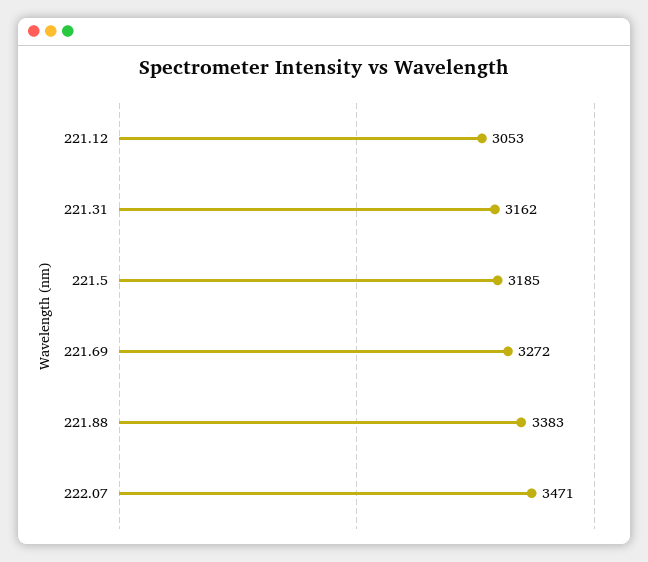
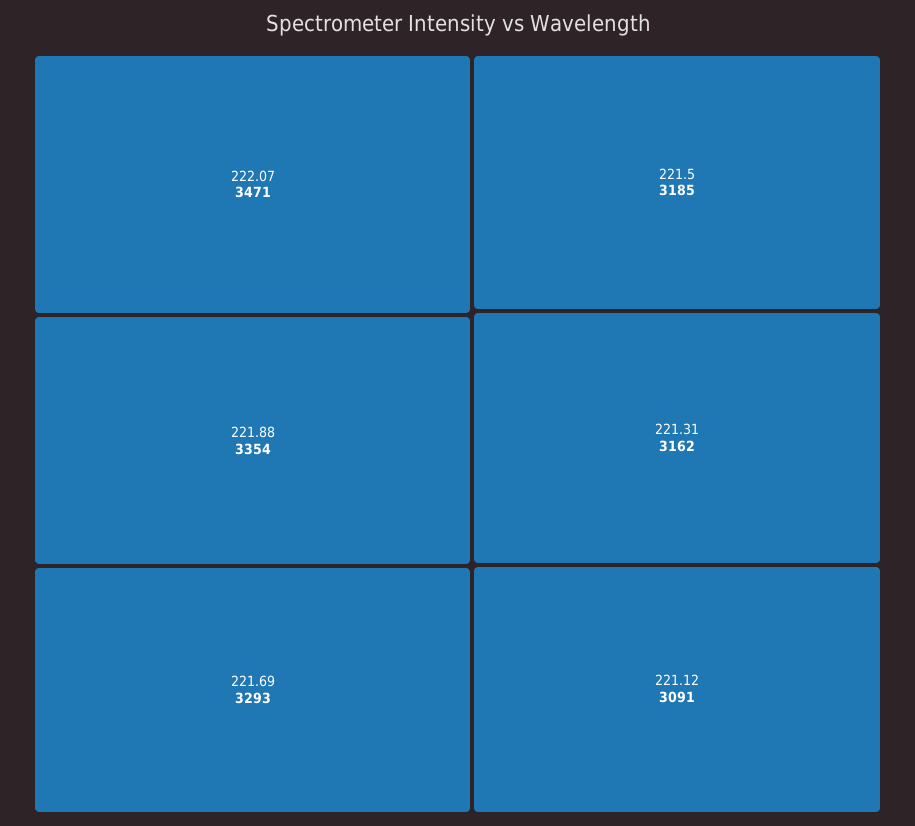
221.12: 3053 -> 3091
221.69: 3272 -> 3293
221.88: 3383 -> 3354

